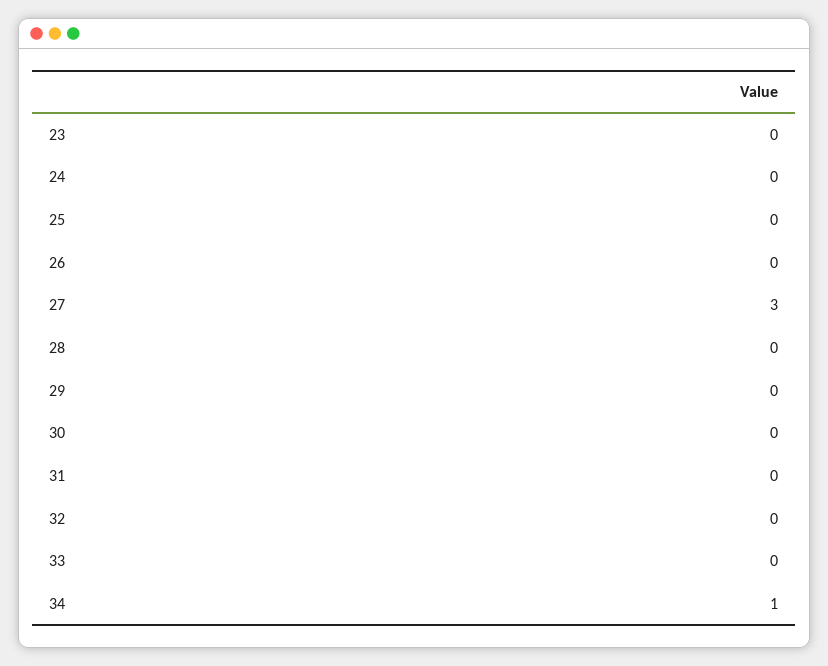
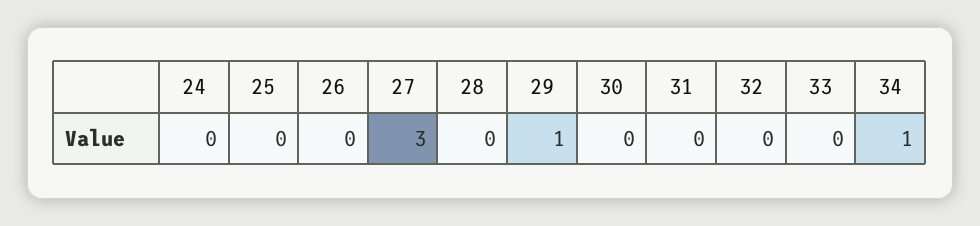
23: 0 -> none
29: 0 -> 1

